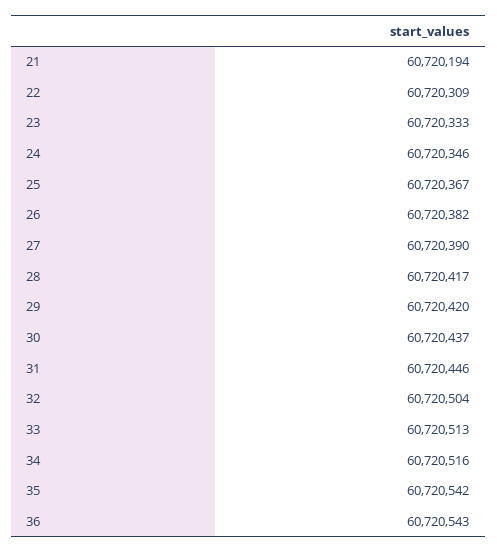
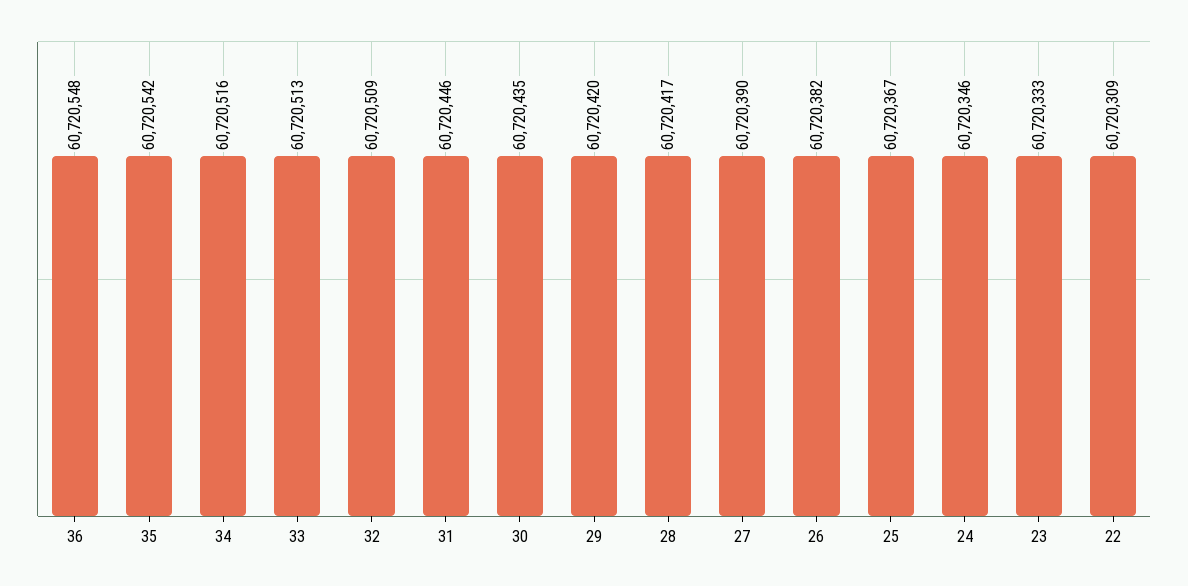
21: 60720194 -> none
30: 60720437 -> 60720435
32: 60720504 -> 60720509
36: 60720543 -> 60720548

